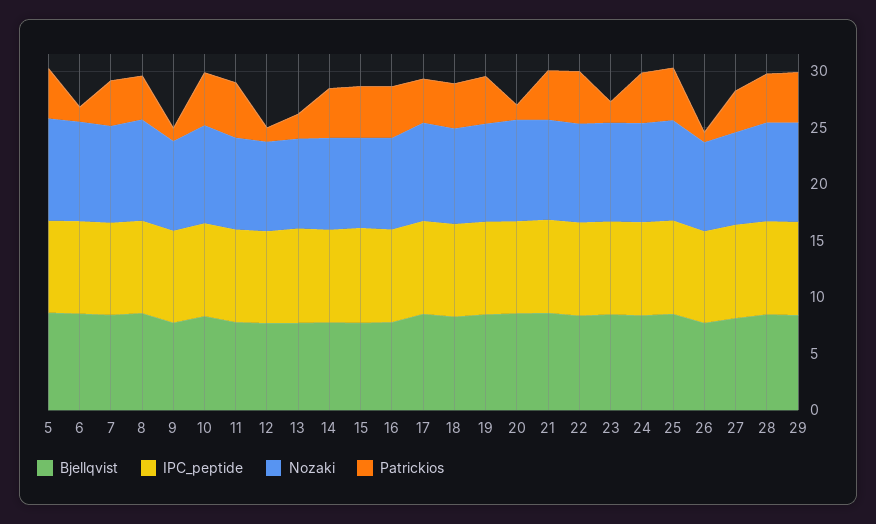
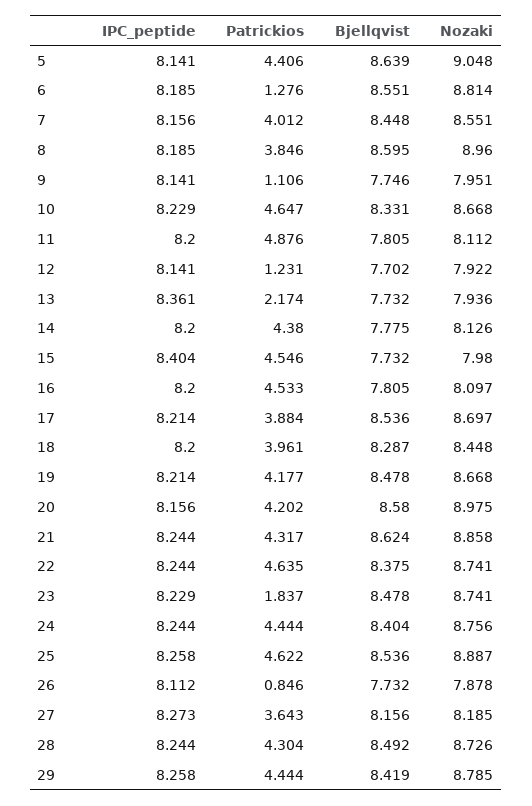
Patrickios, 20: 1 -> 4.202

